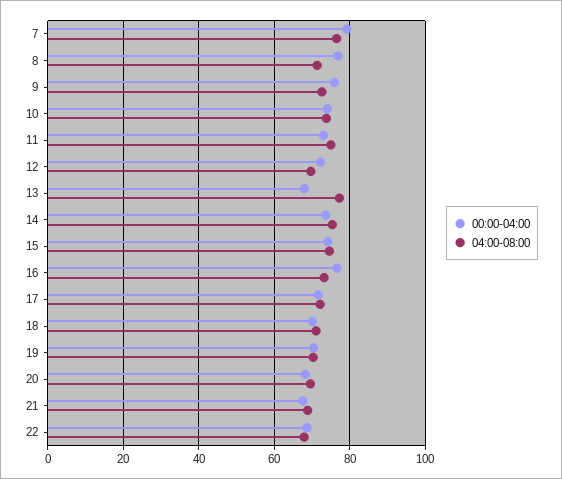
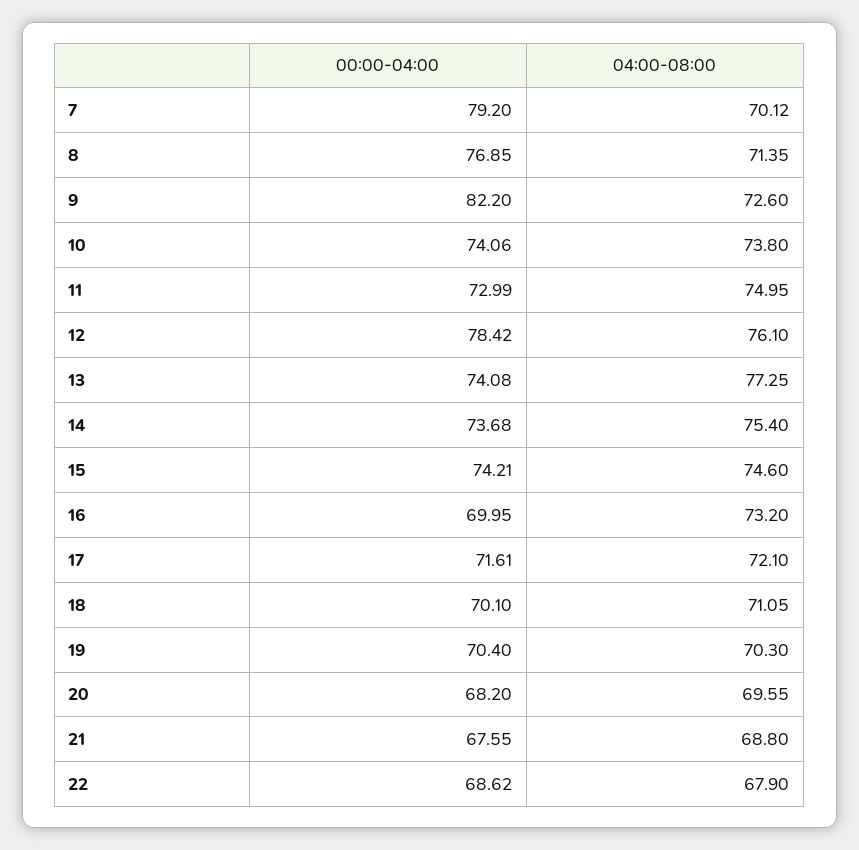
04:00-08:00, 7: 76 -> 70.12
00:00-04:00, 9: 76 -> 82.2
00:00-04:00, 12: 72 -> 78.42
04:00-08:00, 12: 70 -> 76.1
00:00-04:00, 13: 68 -> 74.08
00:00-04:00, 16: 76 -> 69.95

